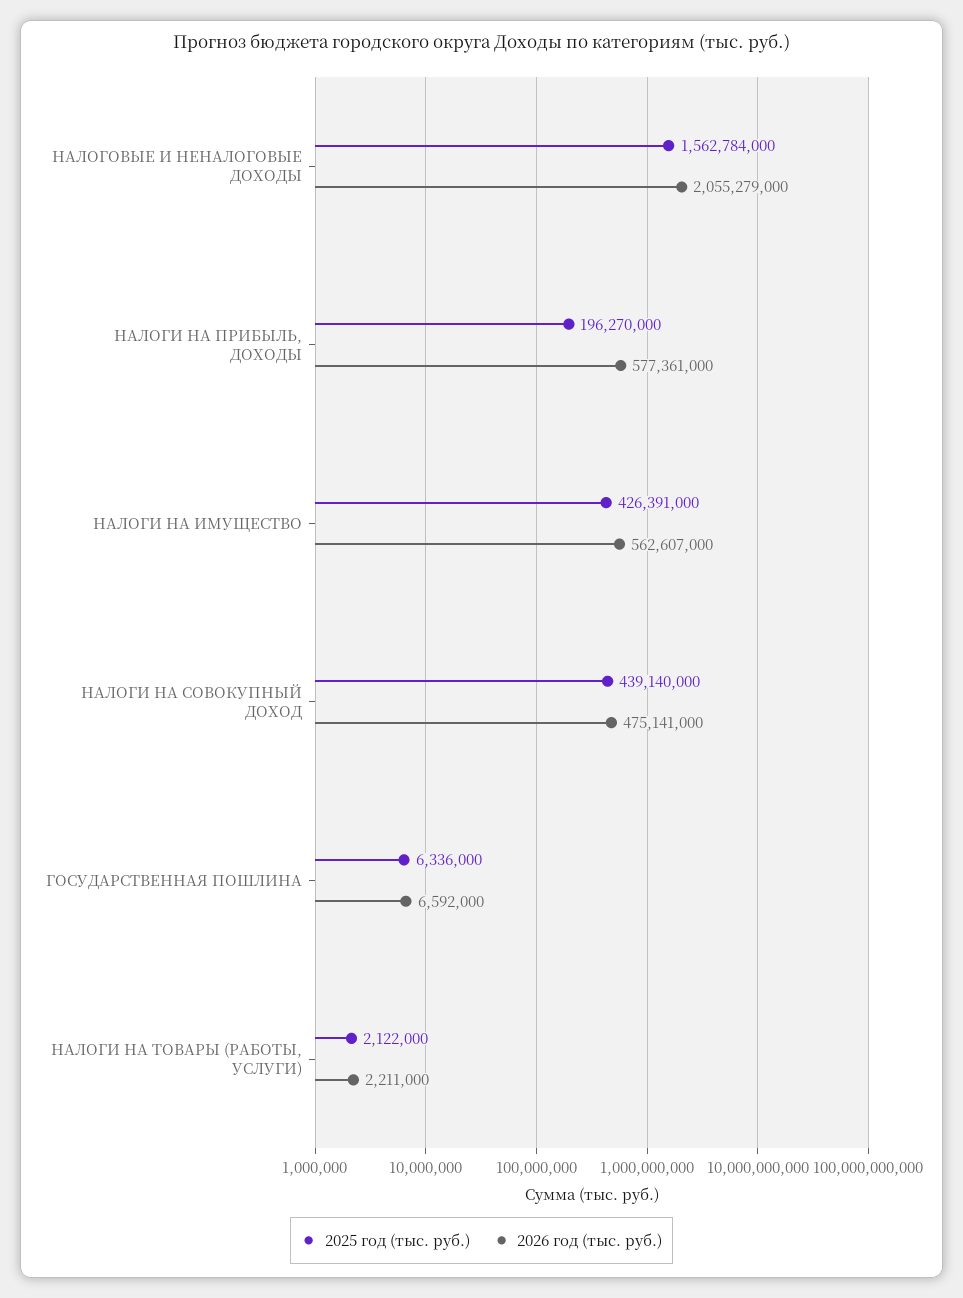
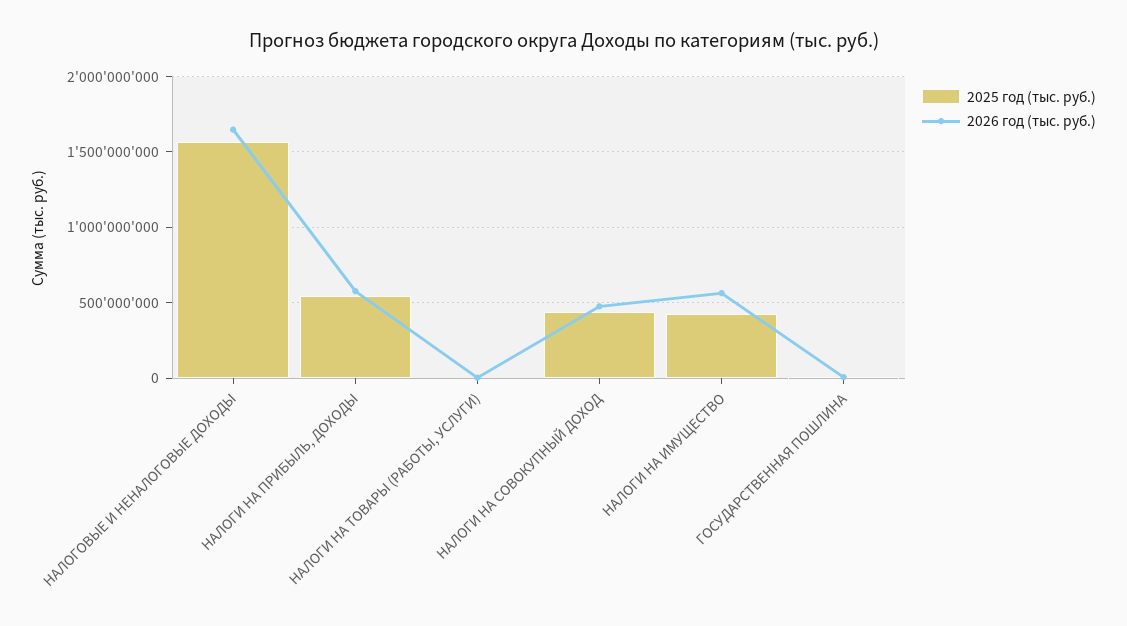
2026 год (тыс. руб.), НАЛОГОВЫЕ И НЕНАЛОГОВЫЕ ДОХОДЫ: 2055279000 -> 1650000000
2025 год (тыс. руб.), НАЛОГИ НА ПРИБЫЛЬ, ДОХОДЫ: 196270000 -> 550000000

